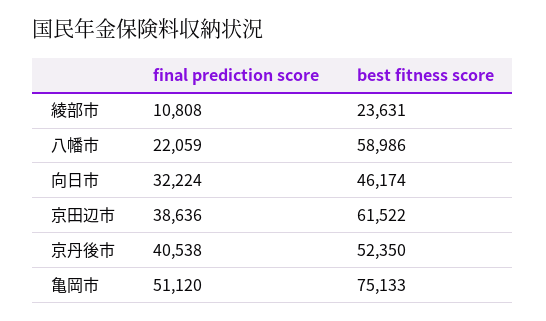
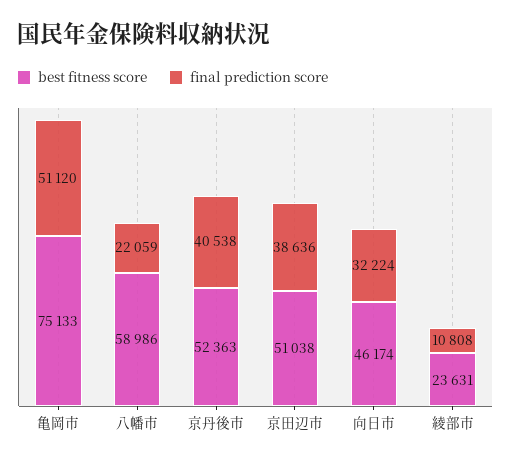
best fitness score, 京田辺市: 61522 -> 51038
best fitness score, 京丹後市: 52350 -> 52363

